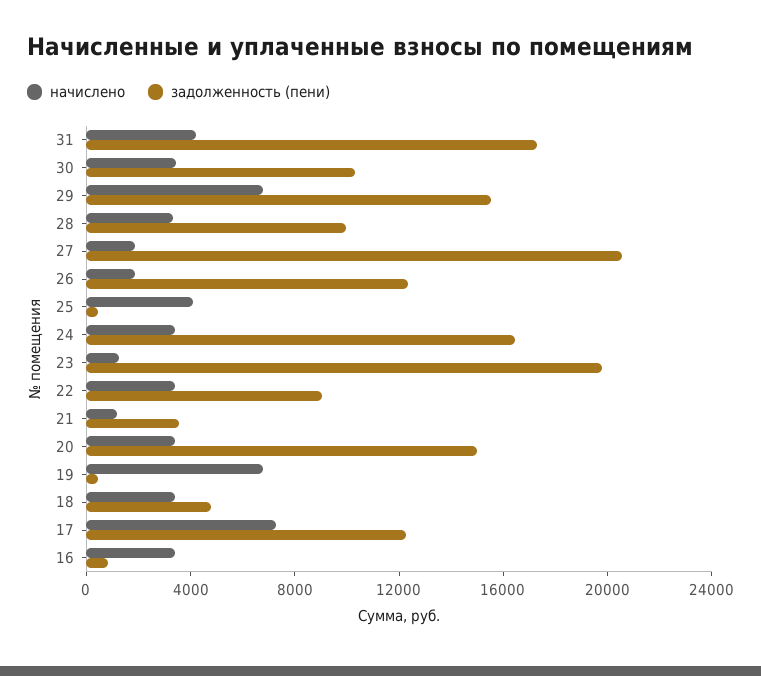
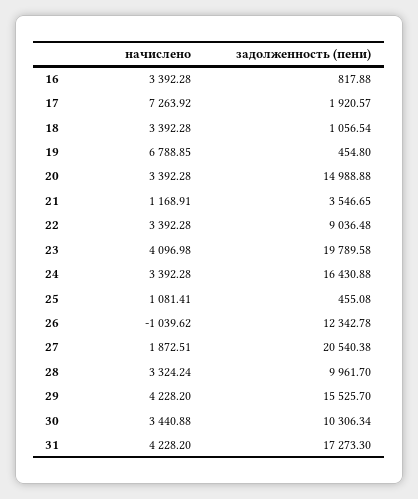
начислено, 29: 7000 -> 4228.2
начислено, 26: 2000 -> -1039.62
начислено, 25: 4000 -> 1081.41
начислено, 23: 1000 -> 4096.98
задолженность (пени), 18: 5000 -> 1056.54
задолженность (пени), 17: 12000 -> 1920.57

